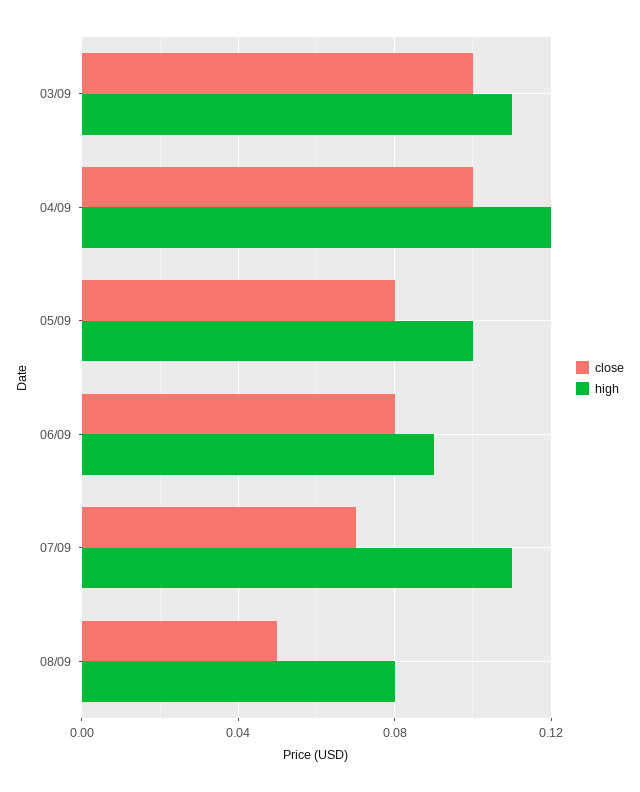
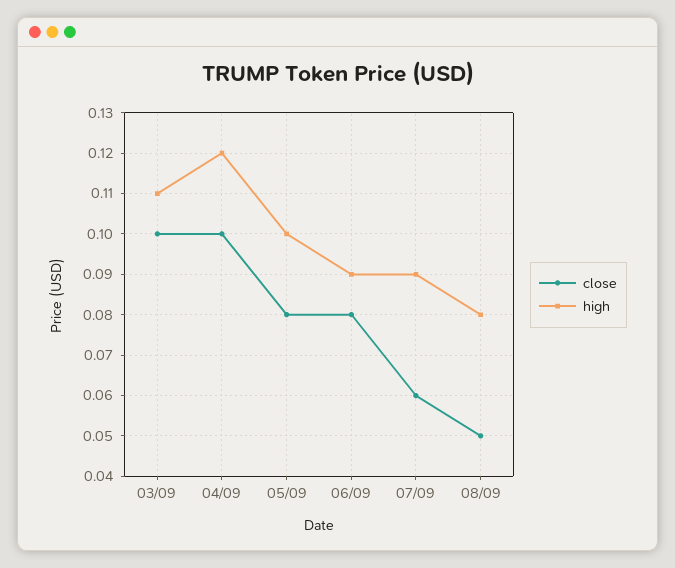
close, 07/09: 0.07 -> 0.06
high, 07/09: 0.11 -> 0.09

